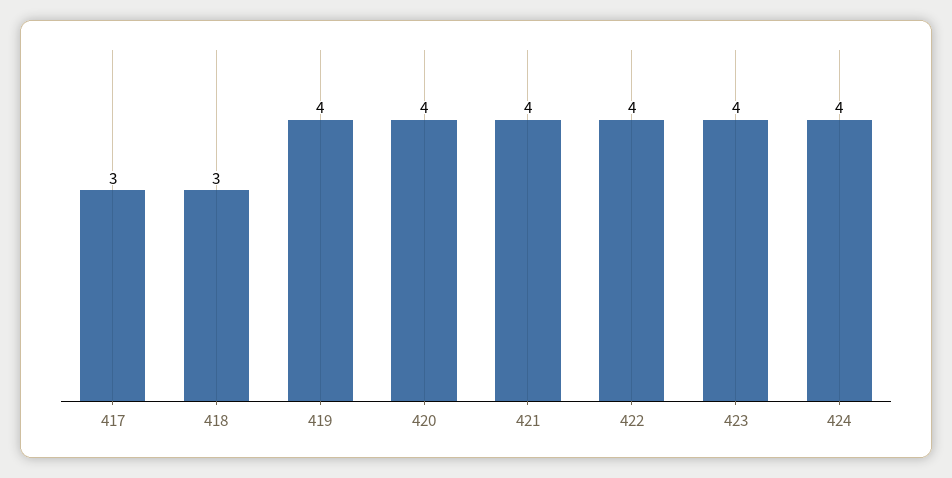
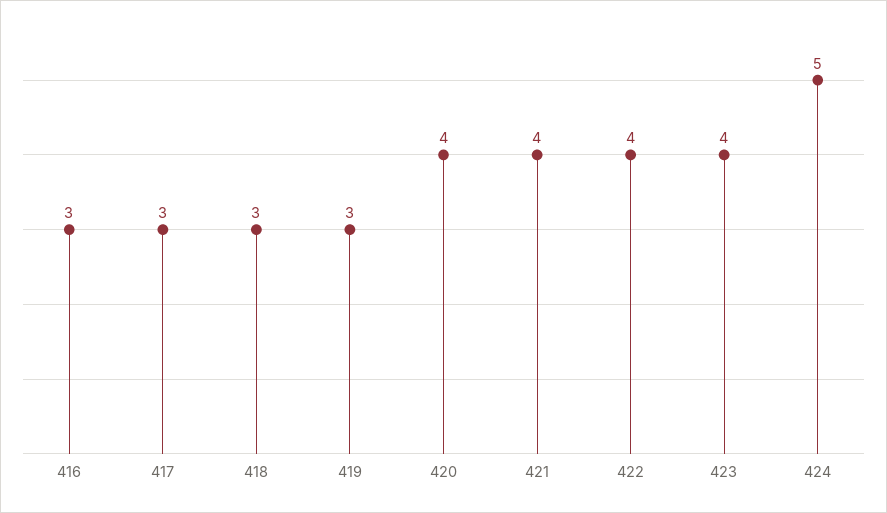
419: 4 -> 3
424: 4 -> 5
416: none -> 3

